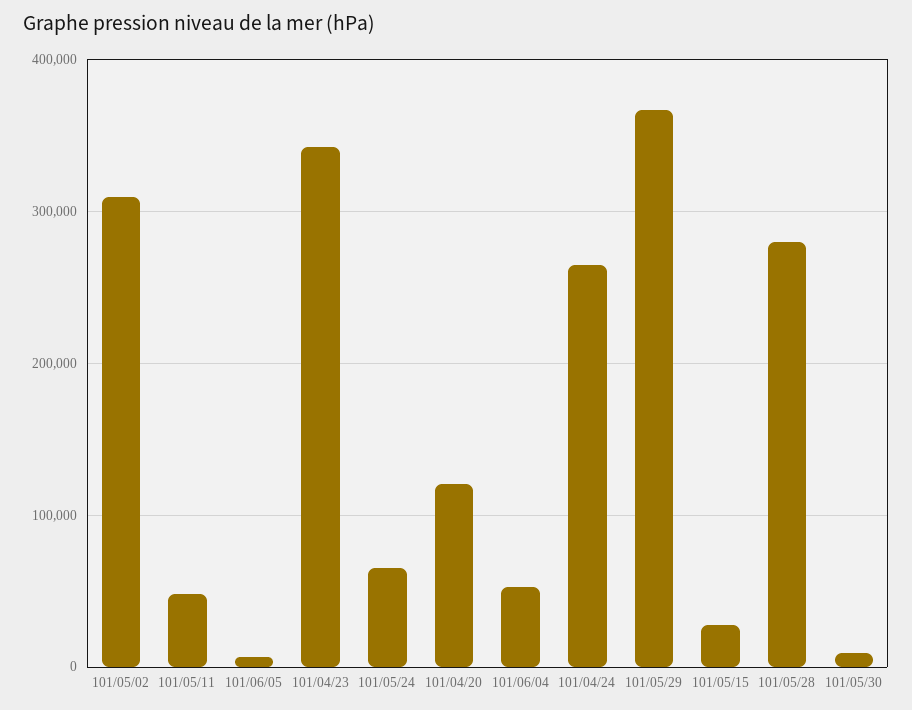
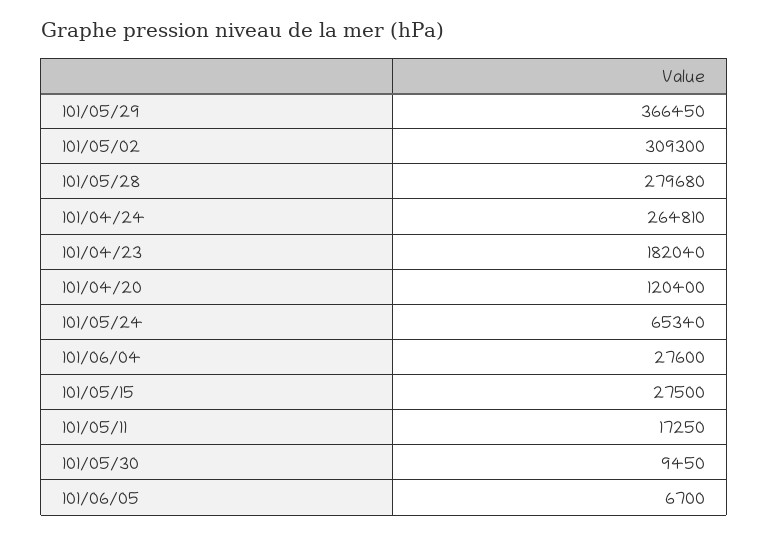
101/05/11: 50000 -> 17250
101/04/23: 340000 -> 182040
101/06/04: 50000 -> 27600

